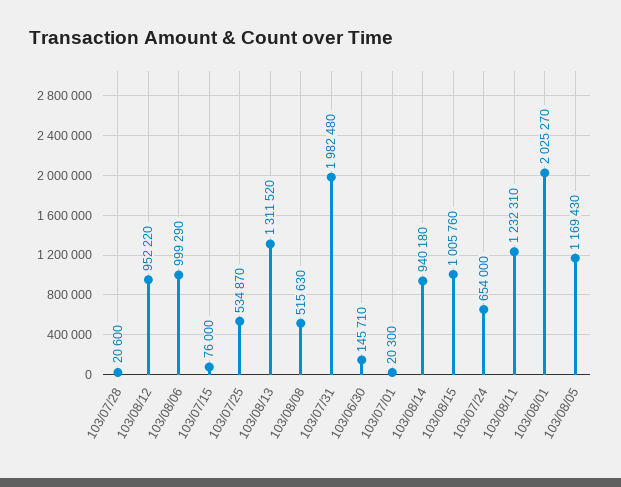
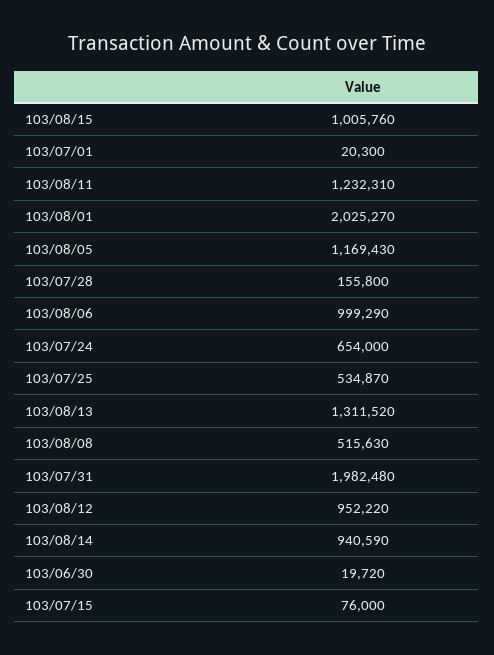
103/07/28: 20600 -> 155800
103/06/30: 145710 -> 19720
103/08/14: 940180 -> 940590

